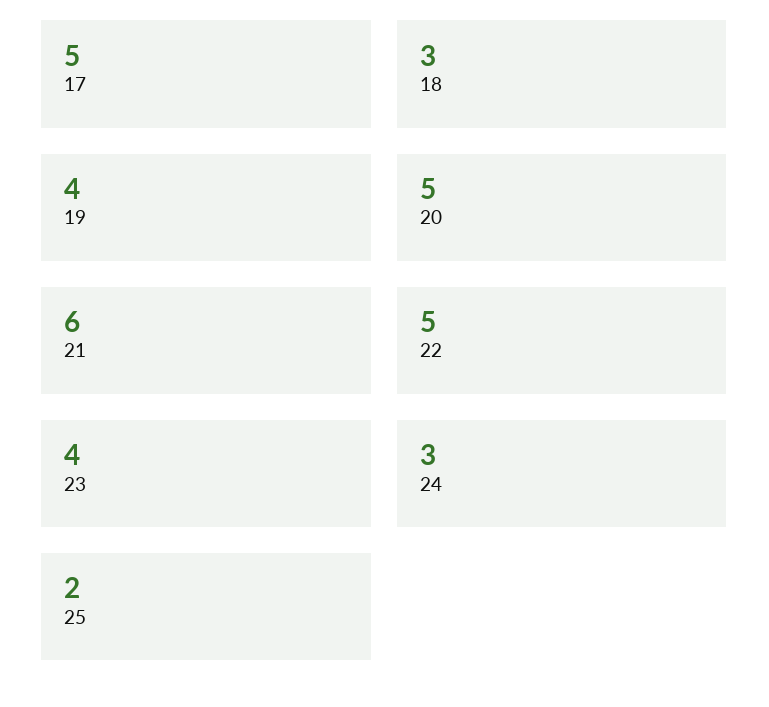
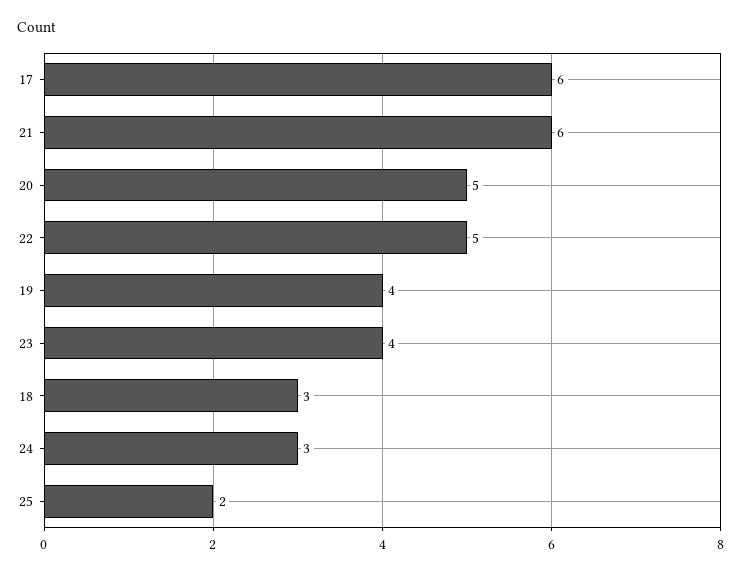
17: 5 -> 6

